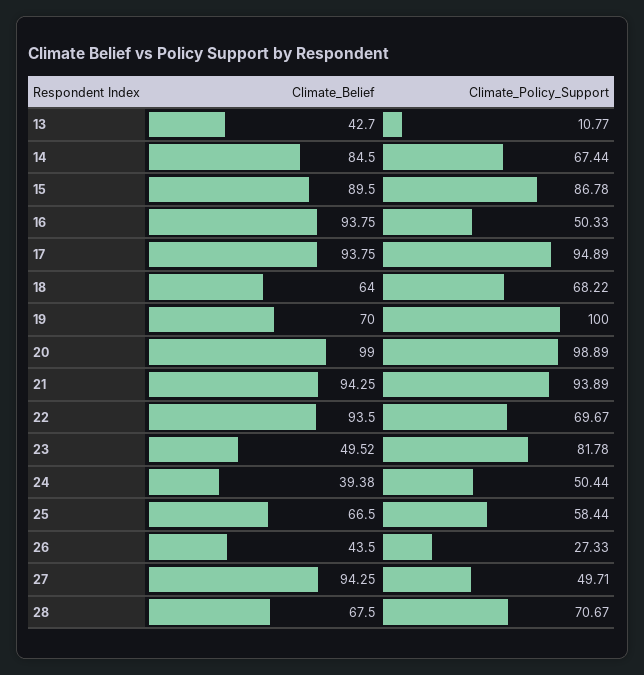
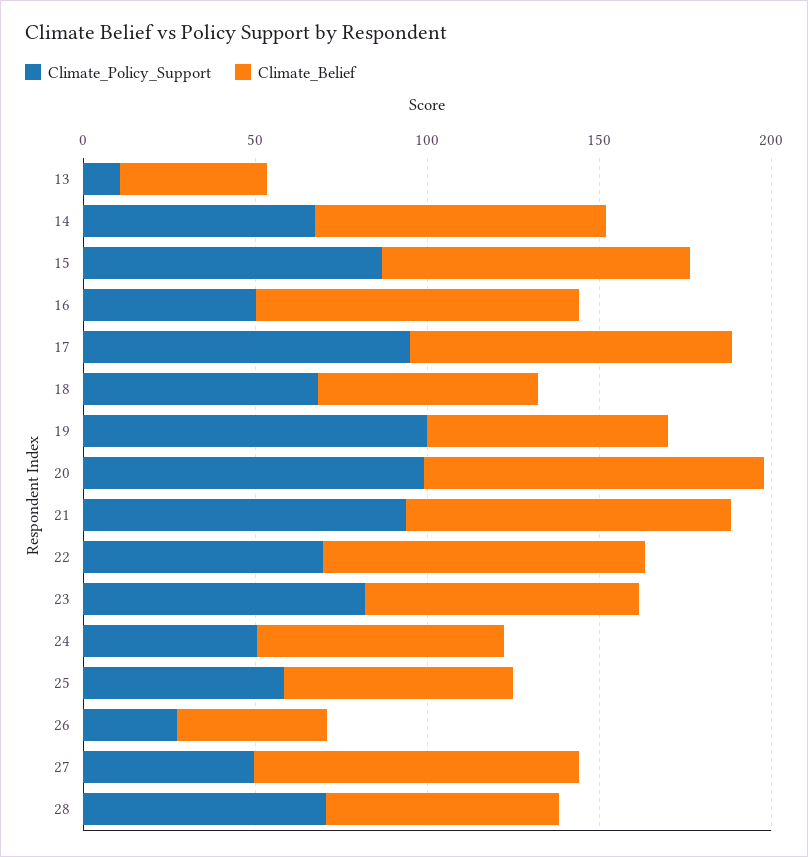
Climate_Belief, 23: 49.52 -> 80
Climate_Belief, 24: 39.38 -> 70

